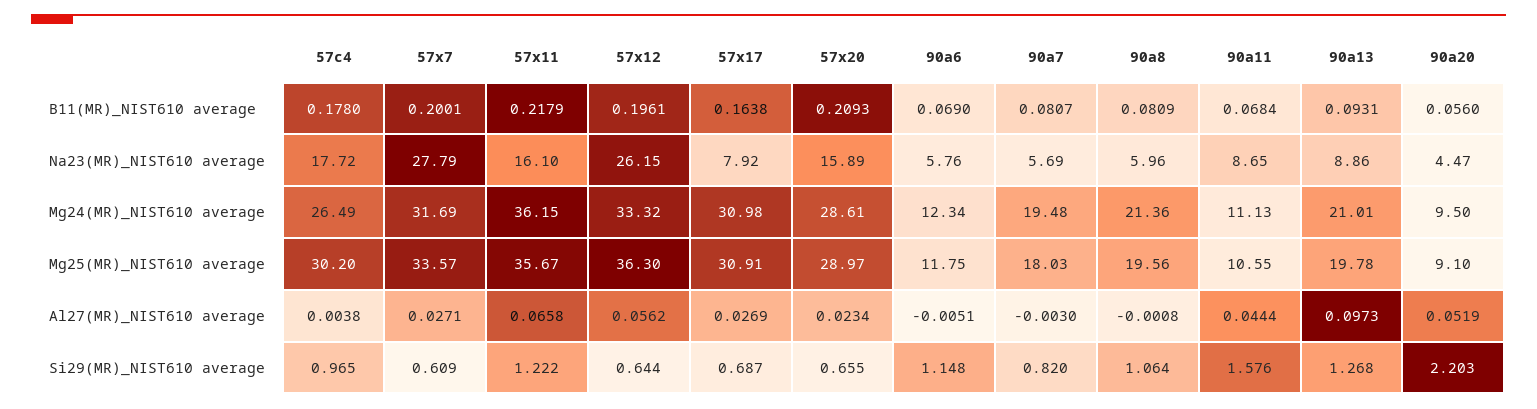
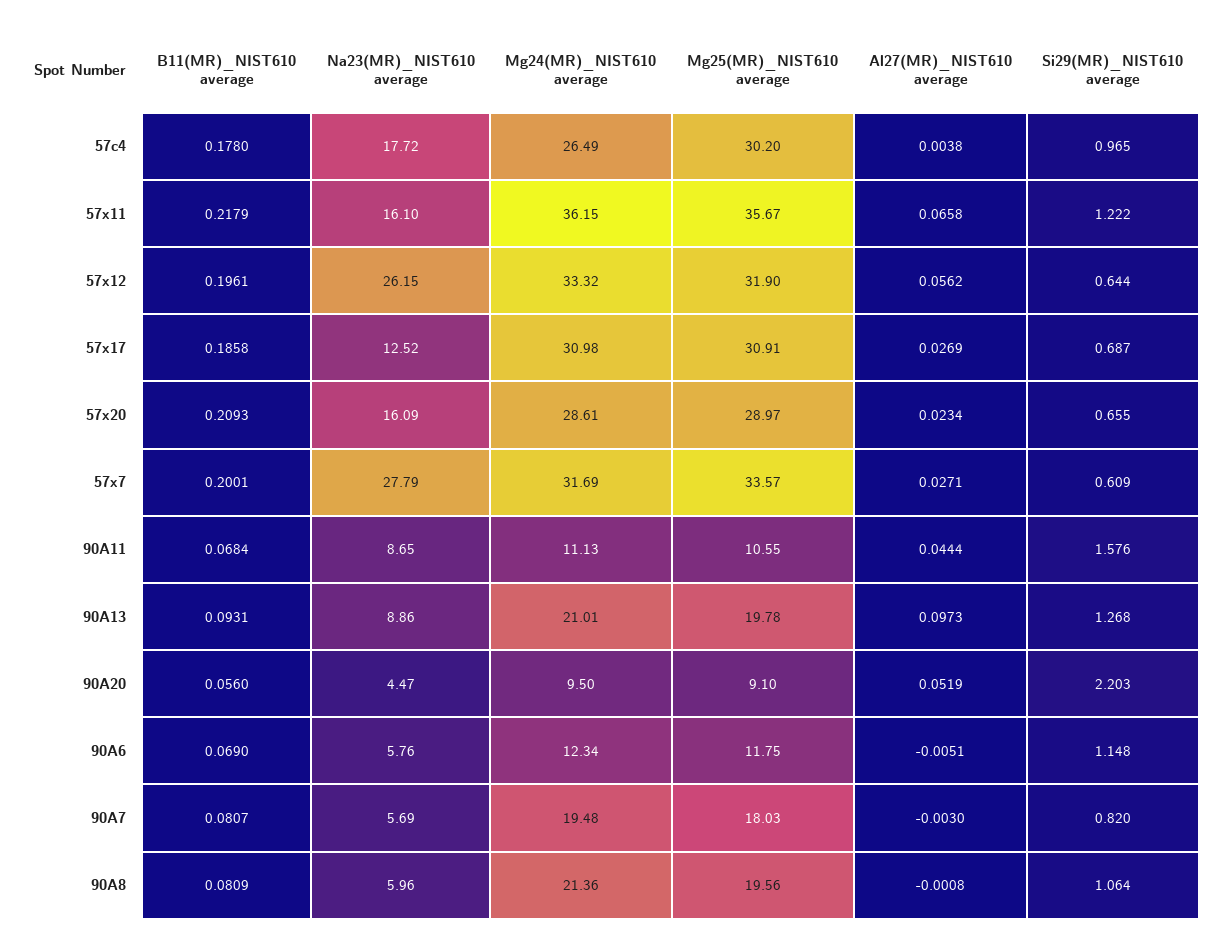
57x17, B11(MR)_NIST610 average: 0.1638 -> 0.1858
57x17, Na23(MR)_NIST610 average: 7.92 -> 12.52
57x20, Na23(MR)_NIST610 average: 15.89 -> 16.09
57x12, Mg25(MR)_NIST610 average: 36.3 -> 31.9

